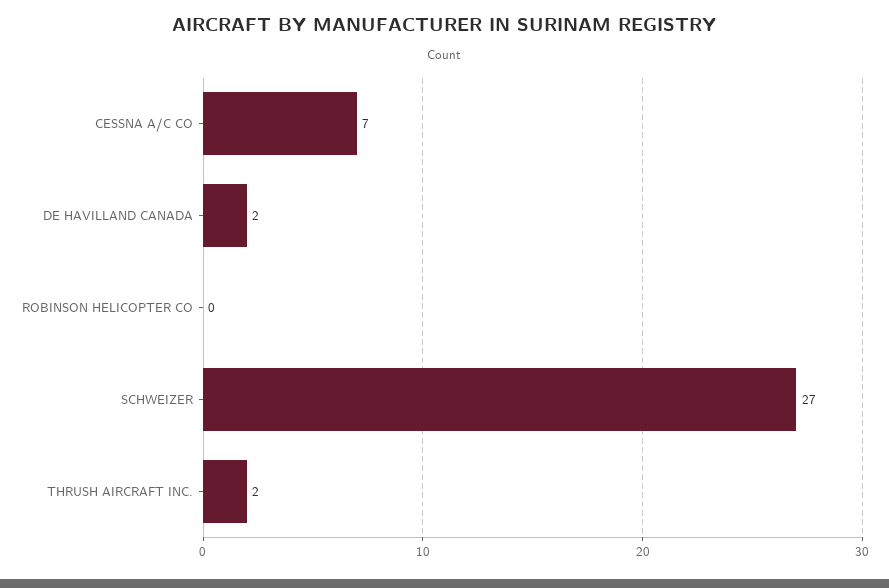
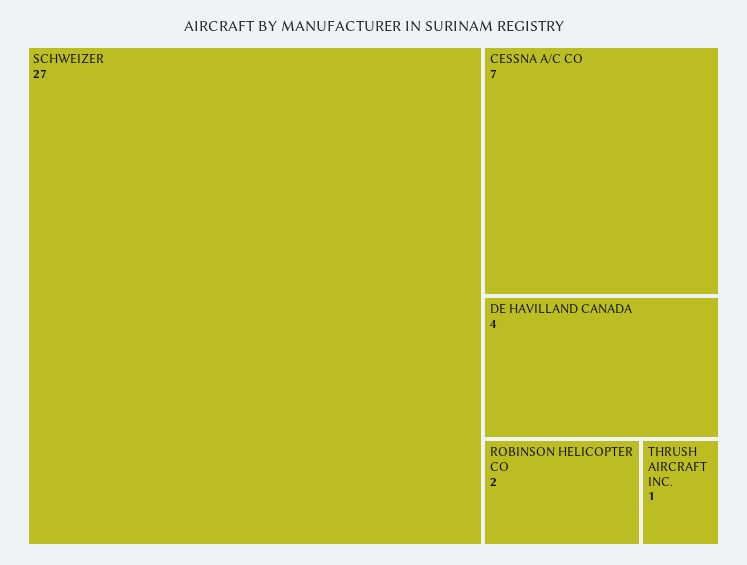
DE HAVILLAND CANADA: 2 -> 4
ROBINSON HELICOPTER CO: 0 -> 2
THRUSH AIRCRAFT INC.: 2 -> 1

